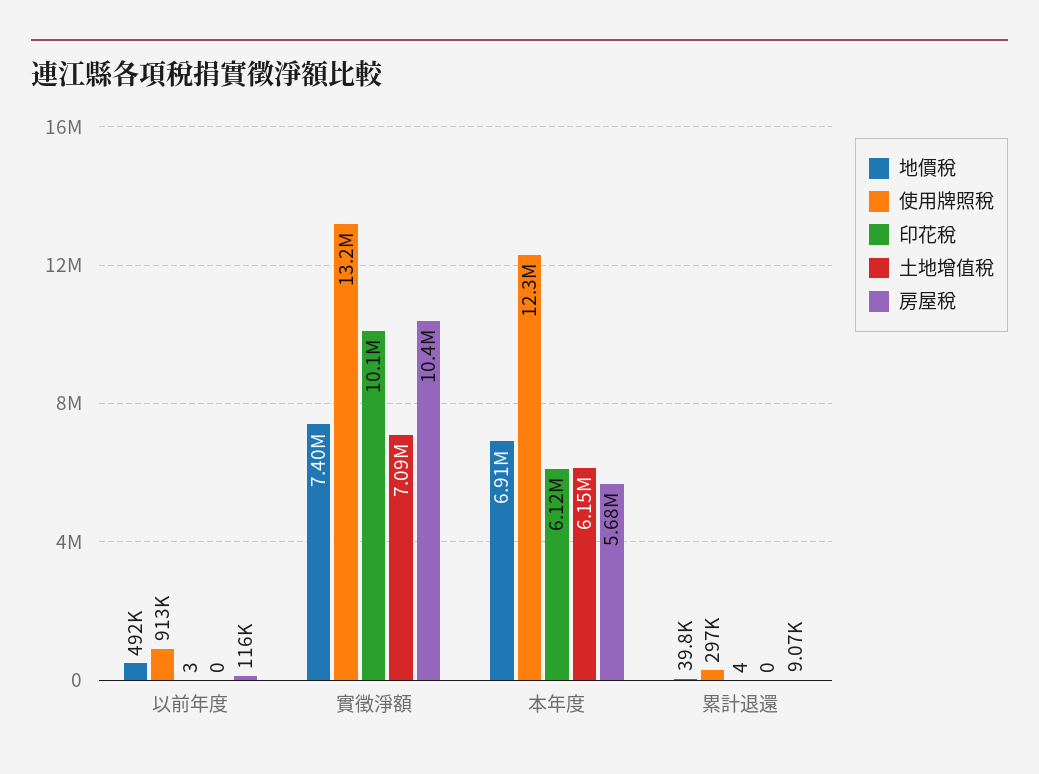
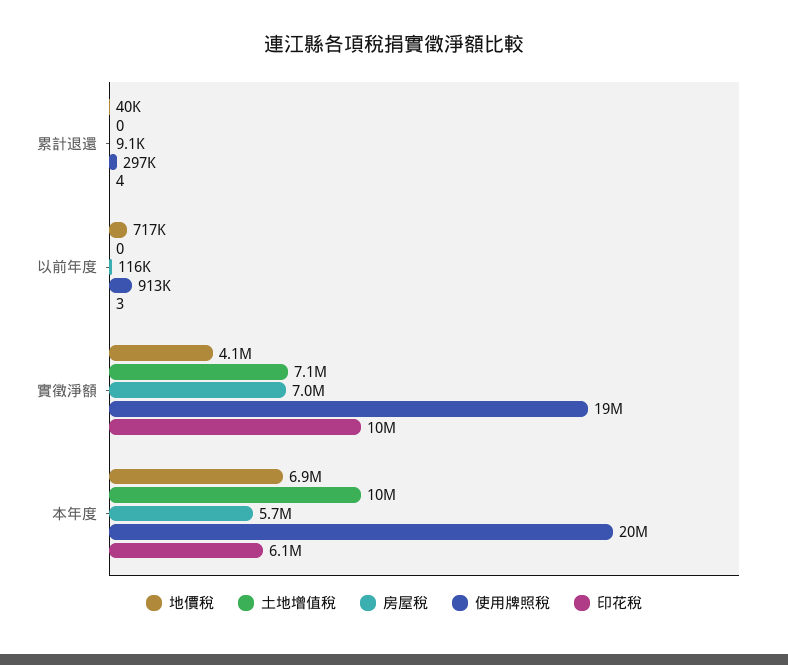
地價稅, 以前年度: 492000 -> 717000
地價稅, 實徵淨額: 7400000 -> 4100000
使用牌照稅, 實徵淨額: 13200000 -> 19000000
房屋稅, 實徵淨額: 10400000 -> 7000000
使用牌照稅, 本年度: 12300000 -> 20000000
土地增值稅, 本年度: 6150000 -> 10000000

